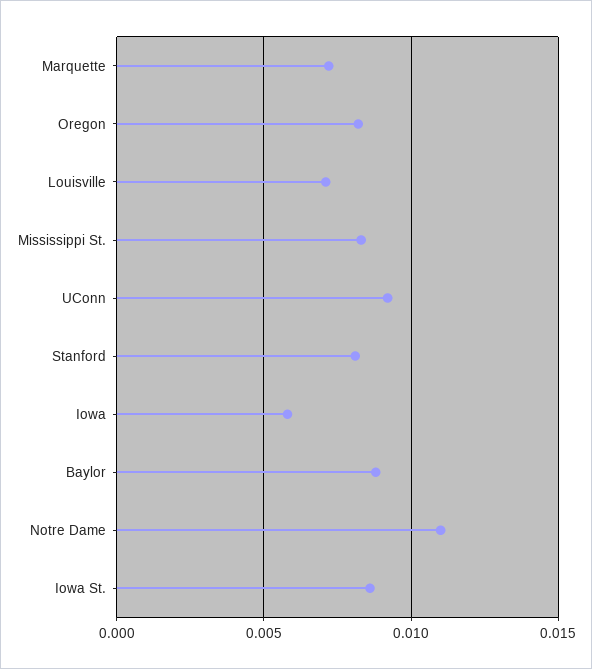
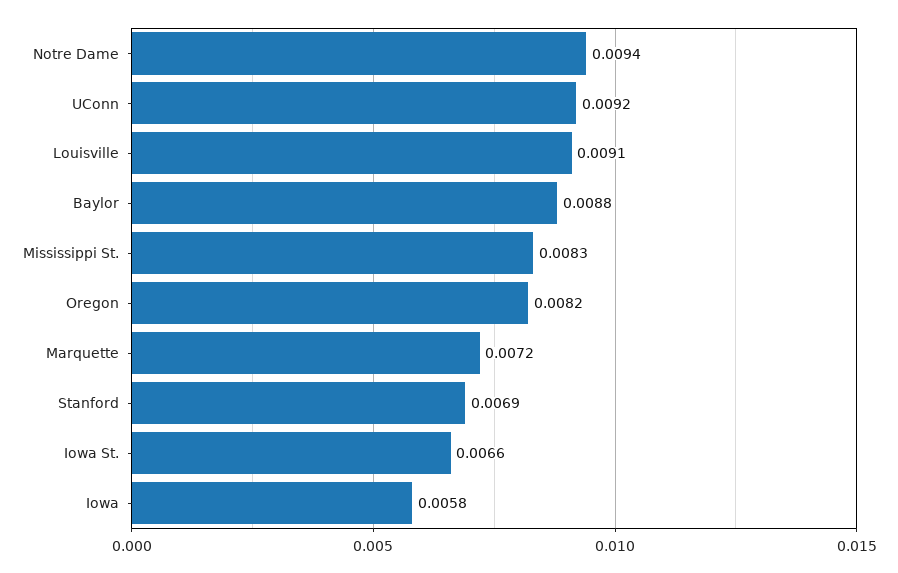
Louisville: 0.007 -> 0.0091
Stanford: 0.008 -> 0.0069
Notre Dame: 0.011 -> 0.0094
Iowa St.: 0.0085 -> 0.0066

